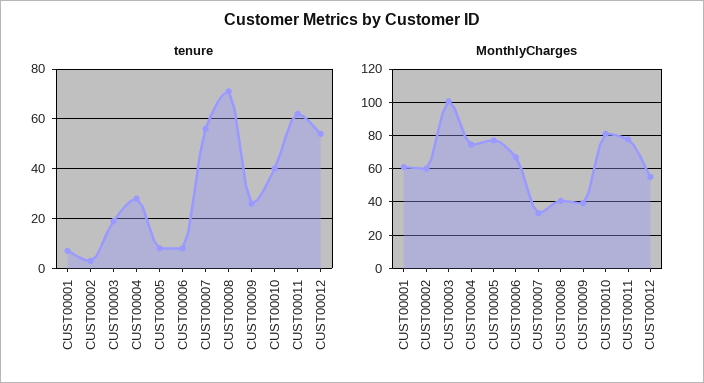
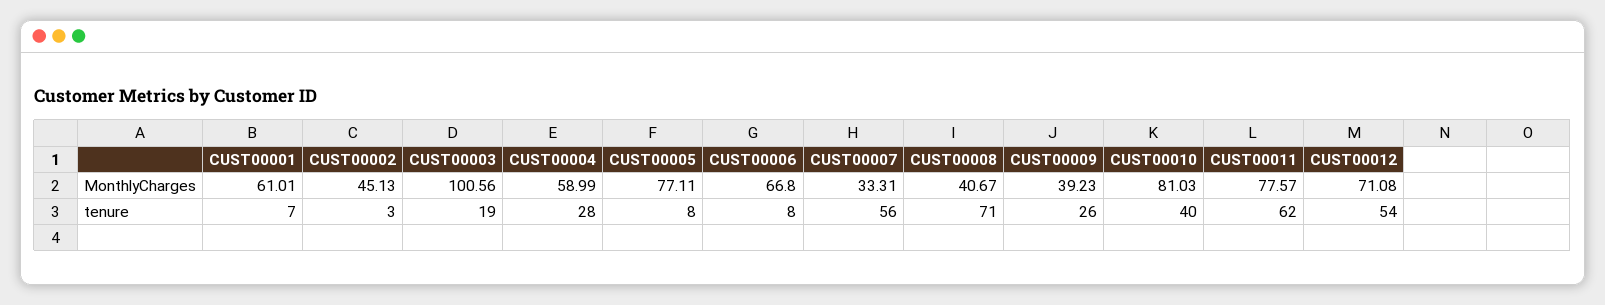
MonthlyCharges, CUST00002: 60 -> 45.13
MonthlyCharges, CUST00004: 75 -> 58.99
MonthlyCharges, CUST00012: 55 -> 71.08

